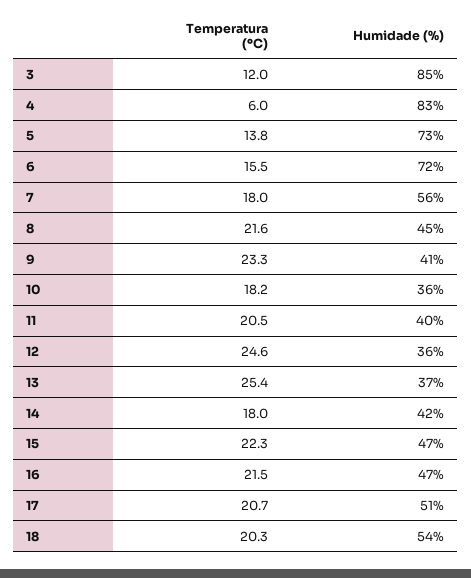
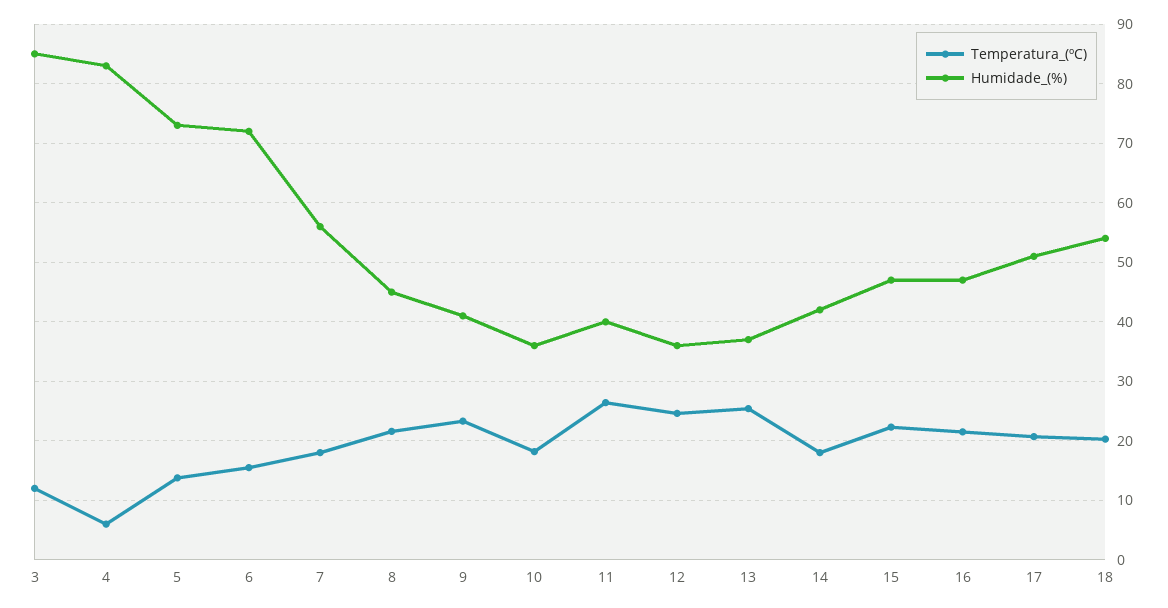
Temperatura (ºC), 11: 20.5 -> 26

